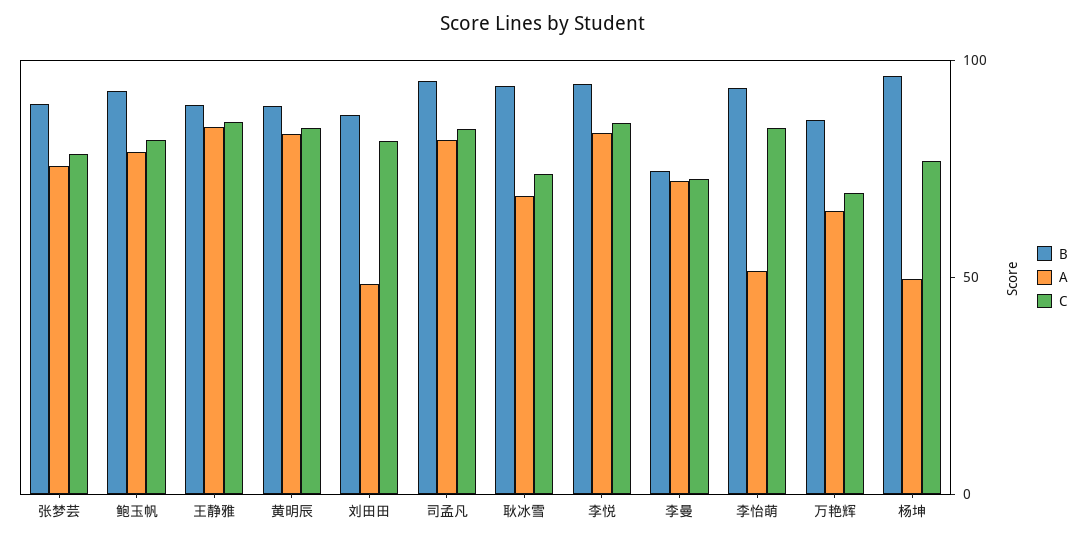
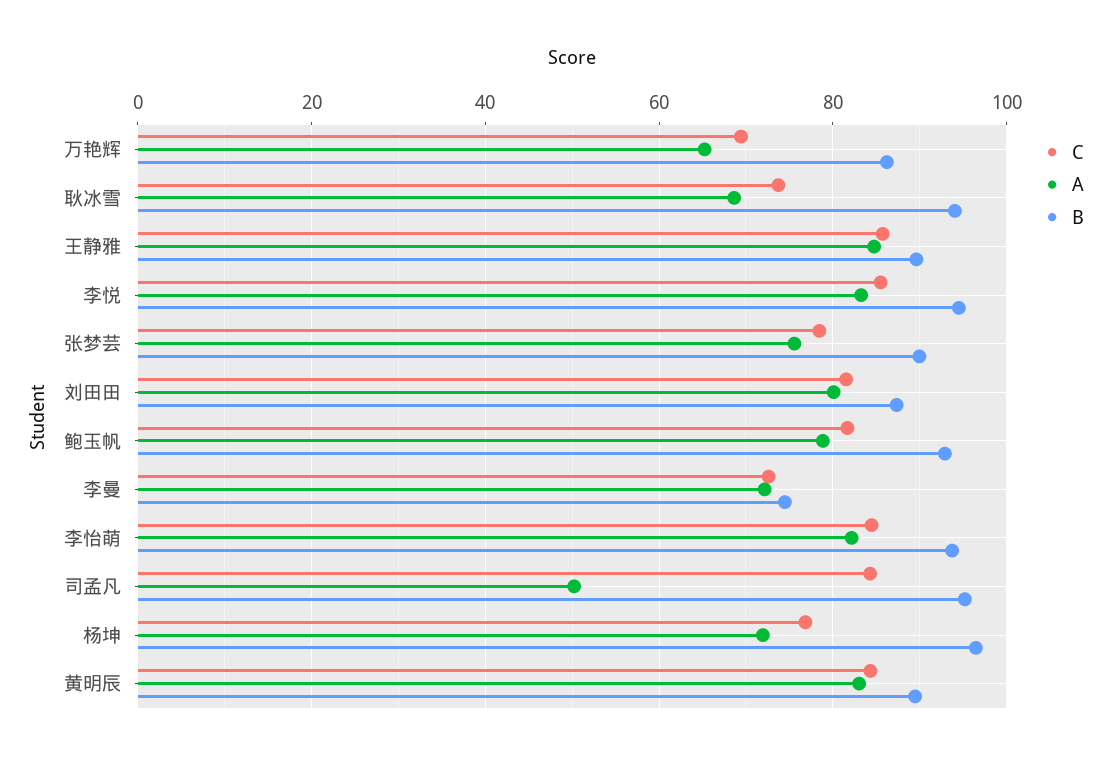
A, 刘田田: 50 -> 80
A, 司孟凡: 80 -> 50
A, 李怡萌: 50 -> 82
A, 杨坤: 50 -> 72

